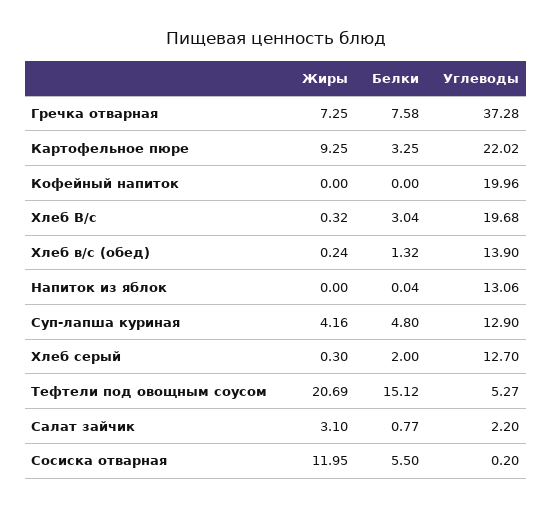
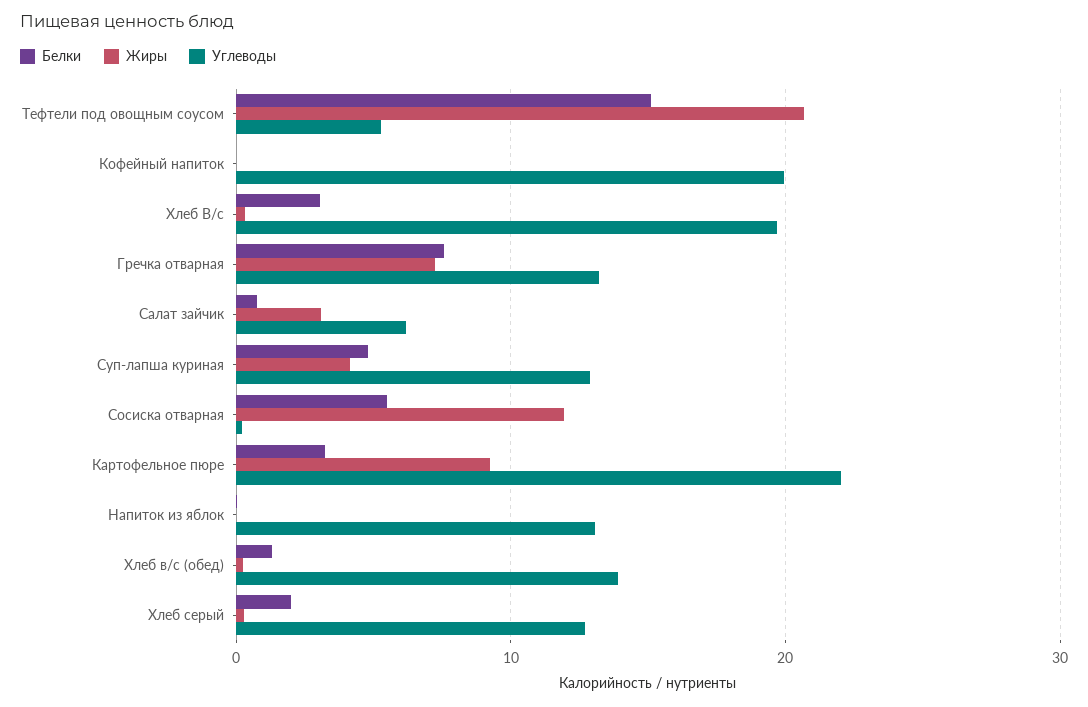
Углеводы, Гречка отварная: 37.28 -> 13
Углеводы, Салат зайчик: 2.2 -> 6

